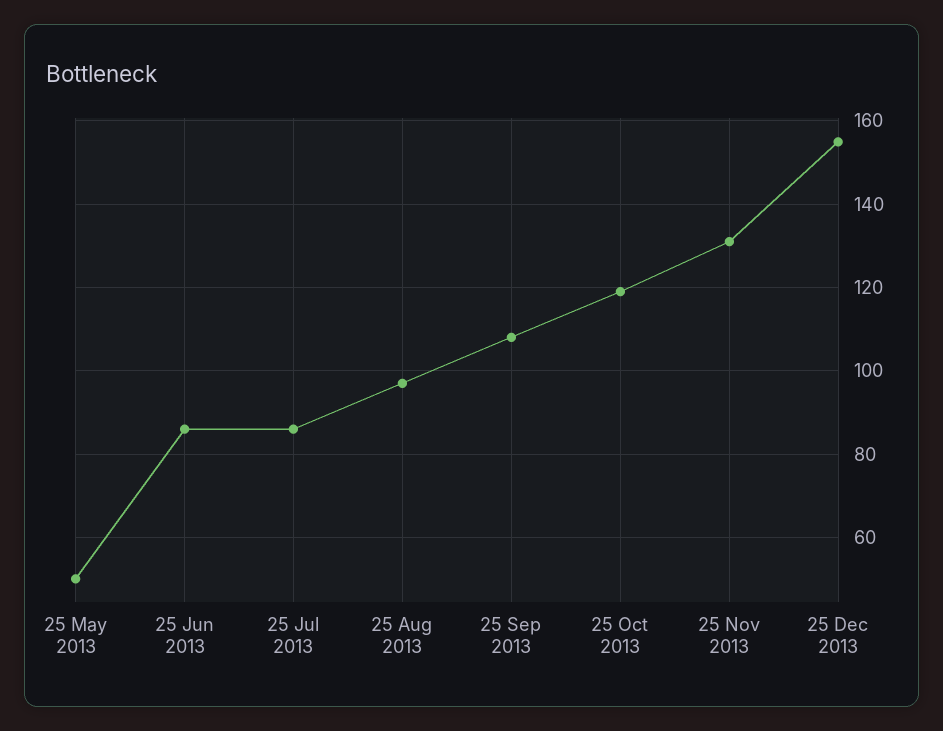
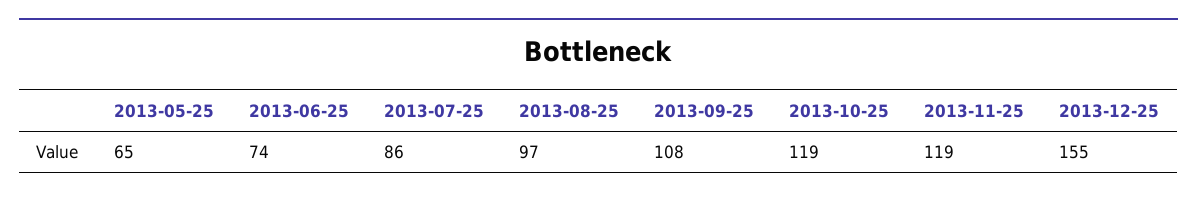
25 May 2013: 50 -> 65
25 Jun 2013: 85 -> 74
25 Nov 2013: 130 -> 119

